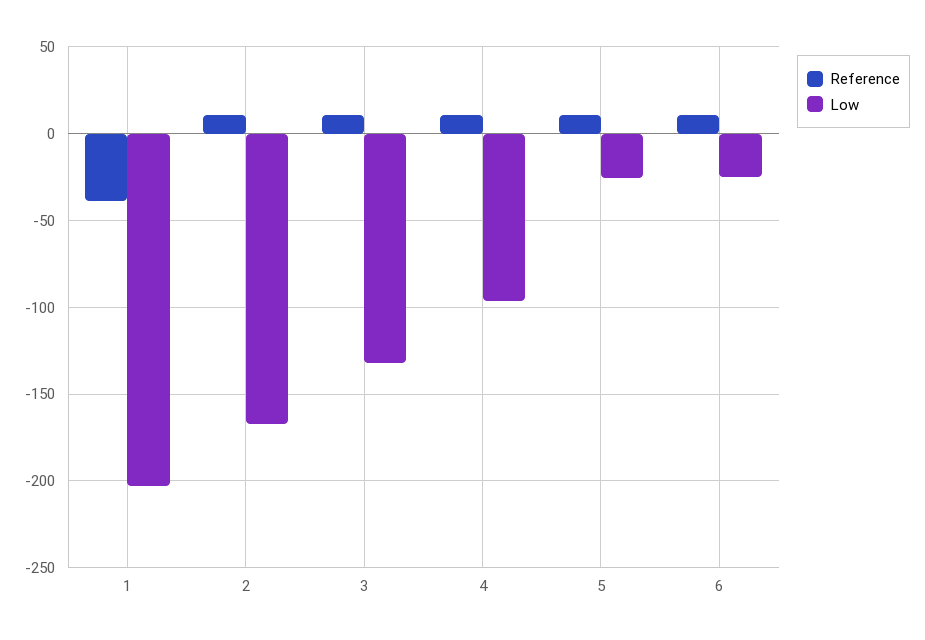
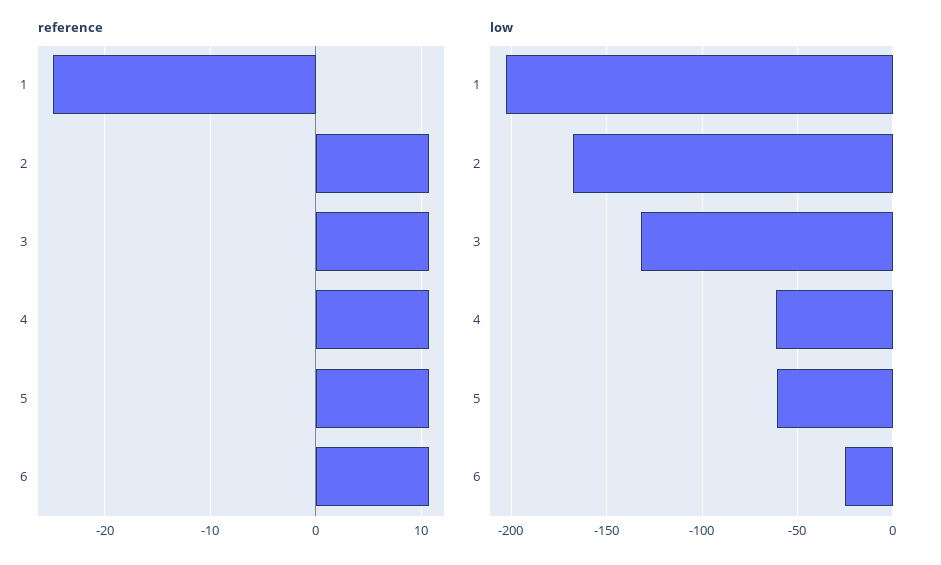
Reference, 1: -40 -> -25
Low, 4: -95 -> -60
Low, 5: -25 -> -60

